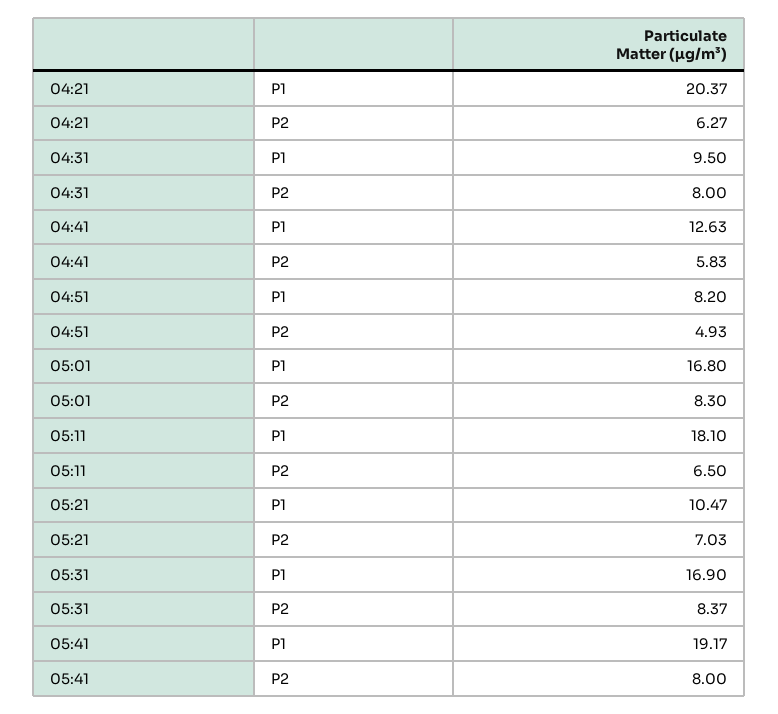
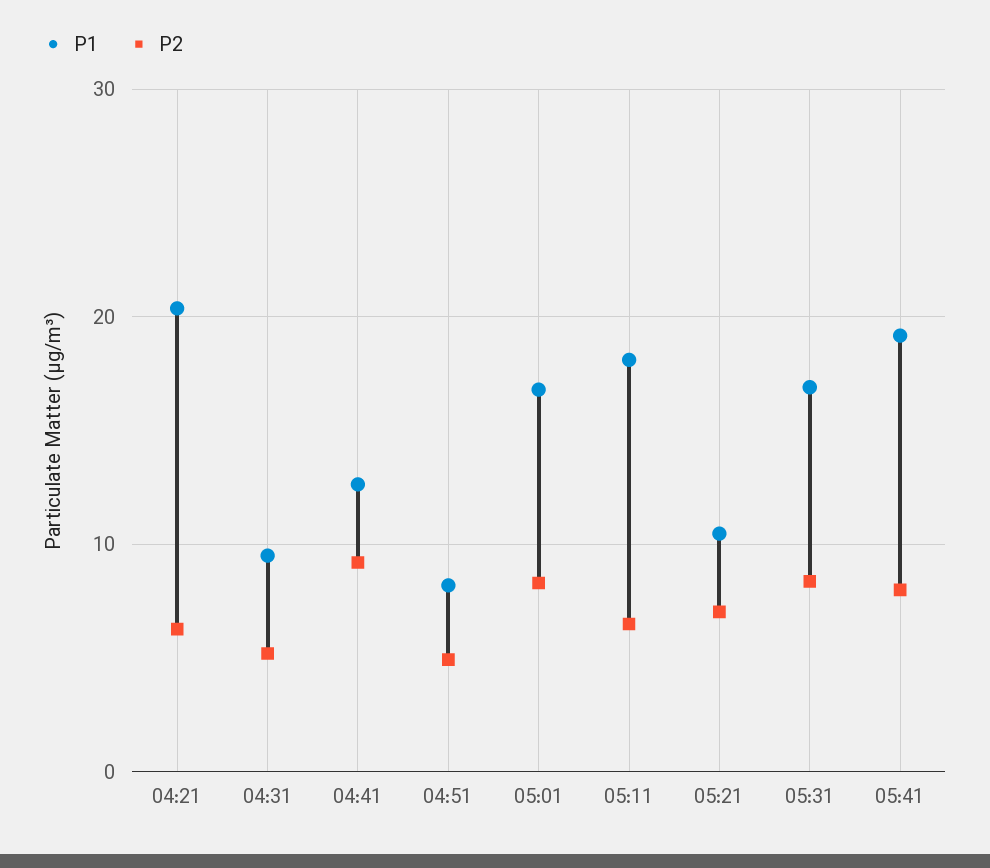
P2, 04:31: 8 -> 5
P2, 04:41: 5.83 -> 9

